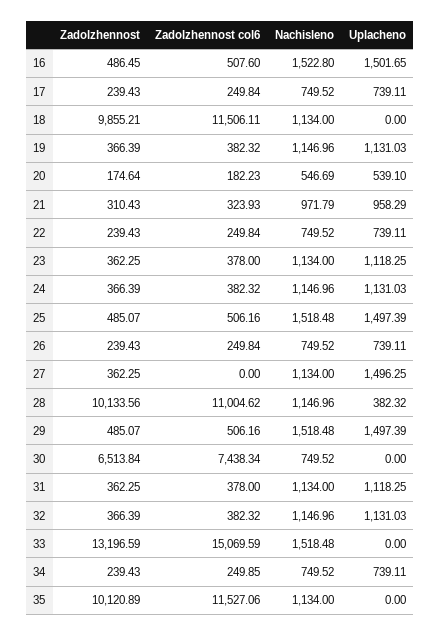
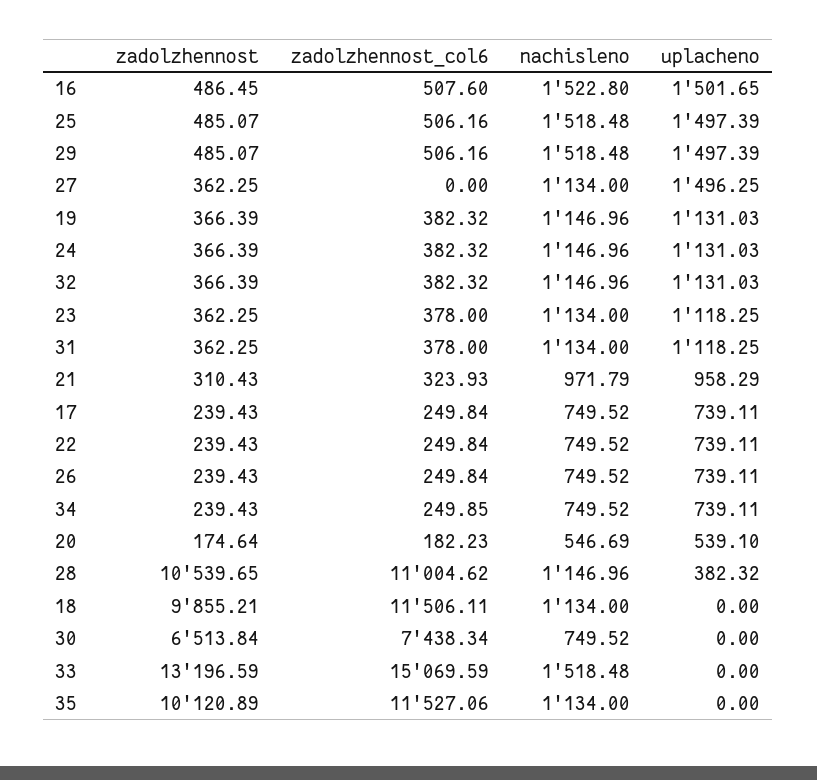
Zadolzhennost, 28: 10133.56 -> 10539.65

